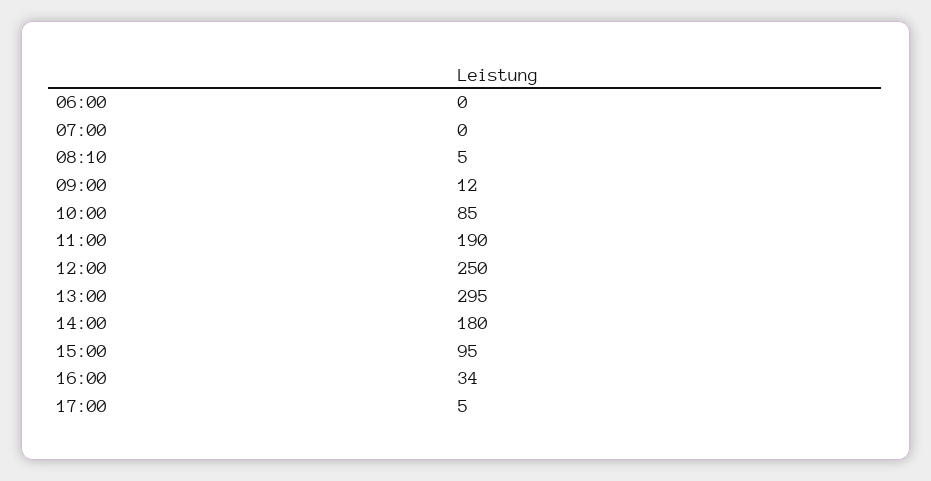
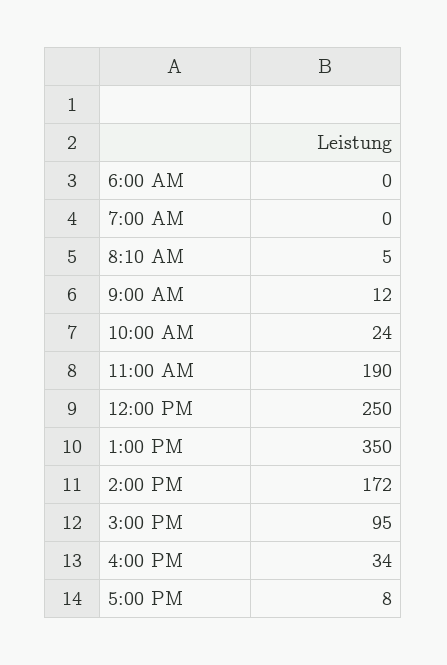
10:00: 85 -> 24
13:00: 295 -> 350
14:00: 180 -> 172
17:00: 5 -> 8

